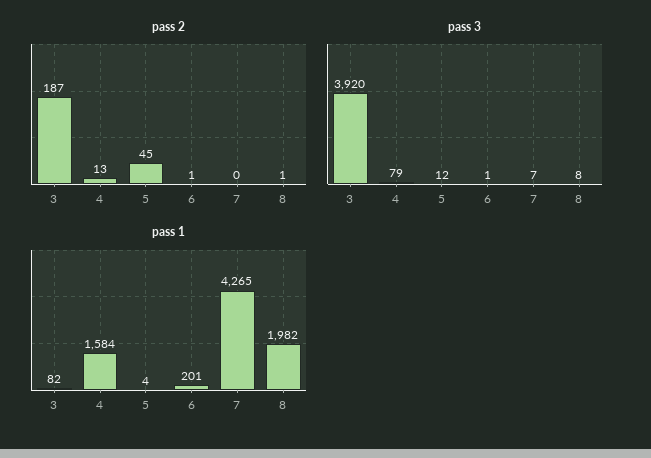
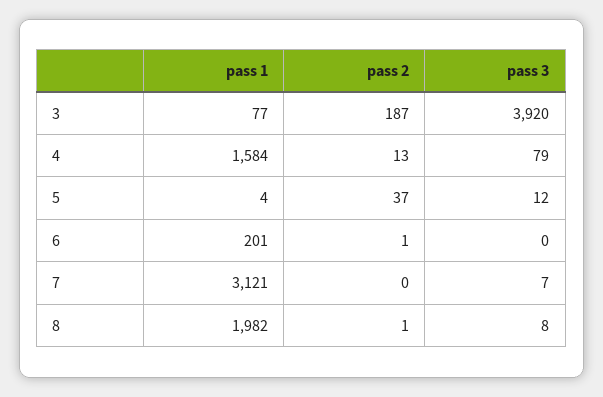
pass 2, 5: 45 -> 37
pass 3, 6: 1 -> 0
pass 1, 3: 82 -> 77
pass 1, 7: 4265 -> 3121

